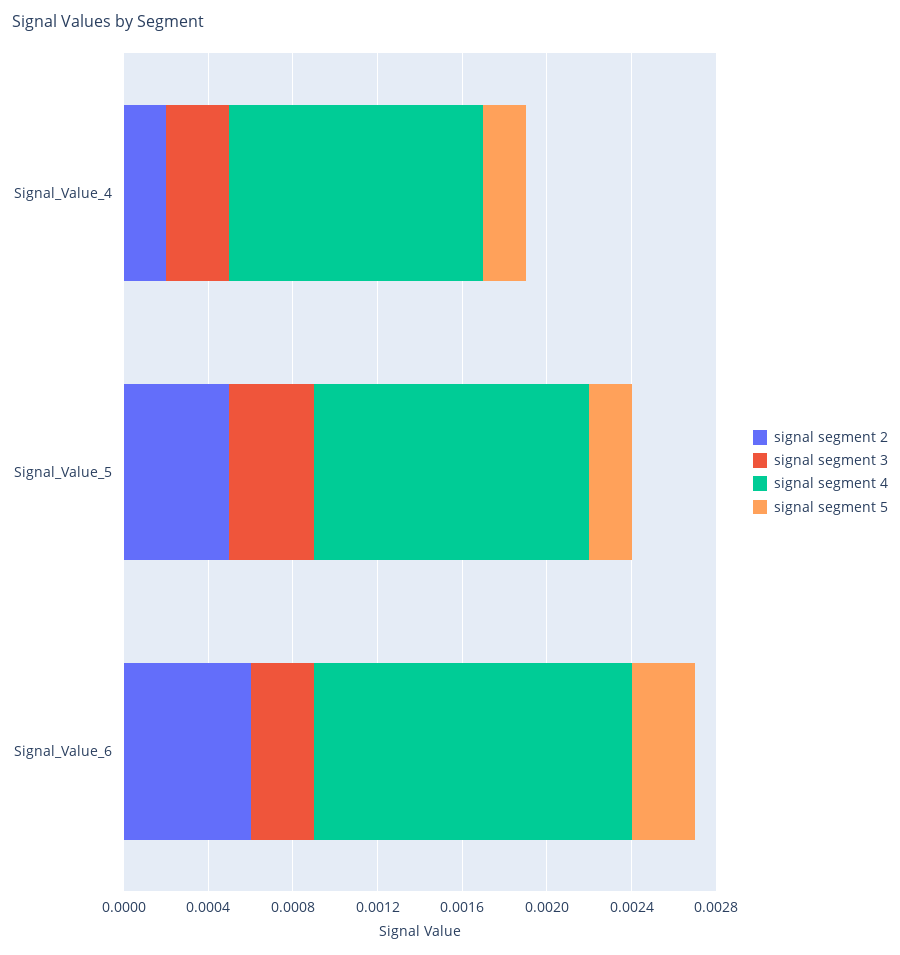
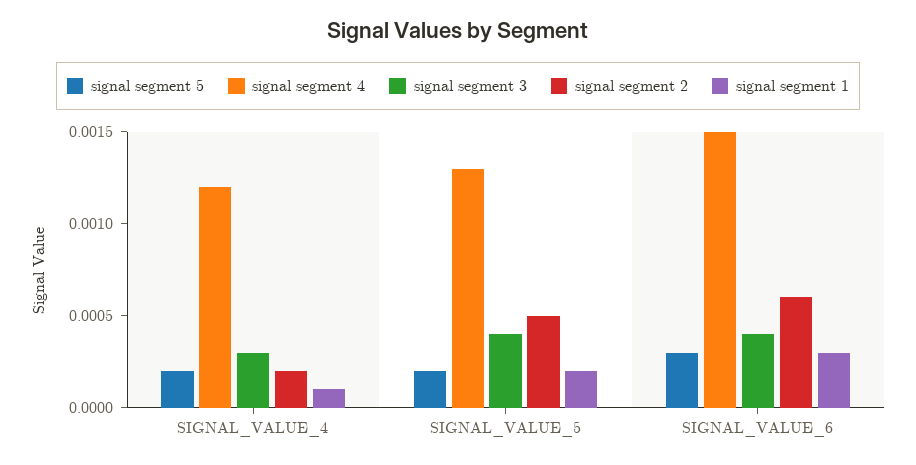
signal segment 3, Signal_Value_6: 0.0003 -> 0.0004
signal segment 1, Signal_Value_4: none -> 0.0001
signal segment 1, Signal_Value_5: none -> 0.0002
signal segment 1, Signal_Value_6: none -> 0.0003

